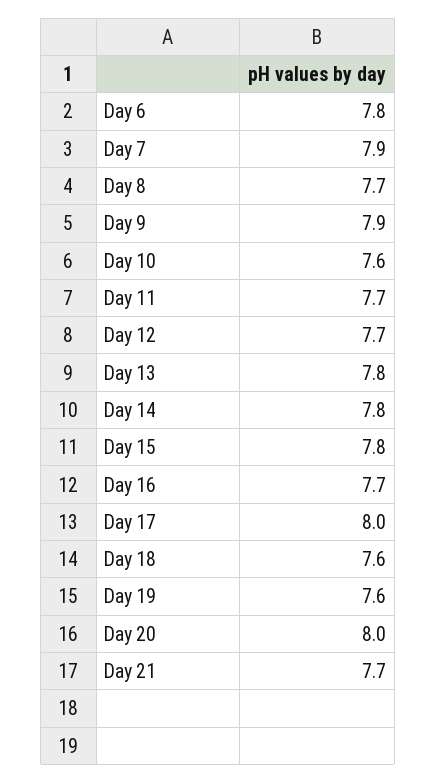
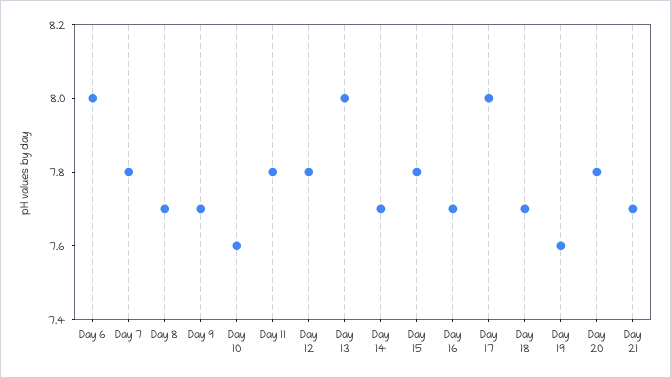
Day 6: 7.8 -> 8
Day 7: 7.9 -> 7.8
Day 9: 7.9 -> 7.7
Day 11: 7.7 -> 7.8
Day 12: 7.7 -> 7.8
Day 13: 7.8 -> 8
Day 14: 7.8 -> 7.7
Day 18: 7.6 -> 7.7
Day 20: 8 -> 7.8

